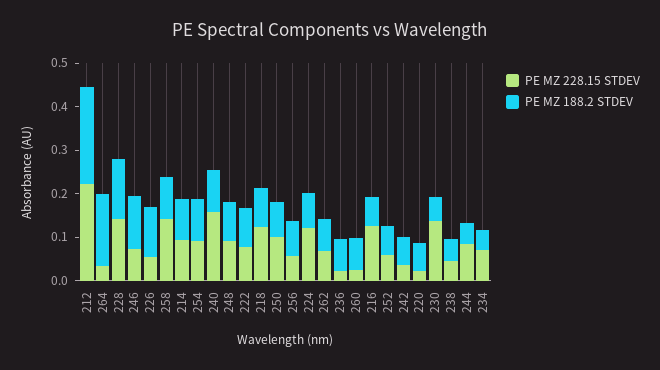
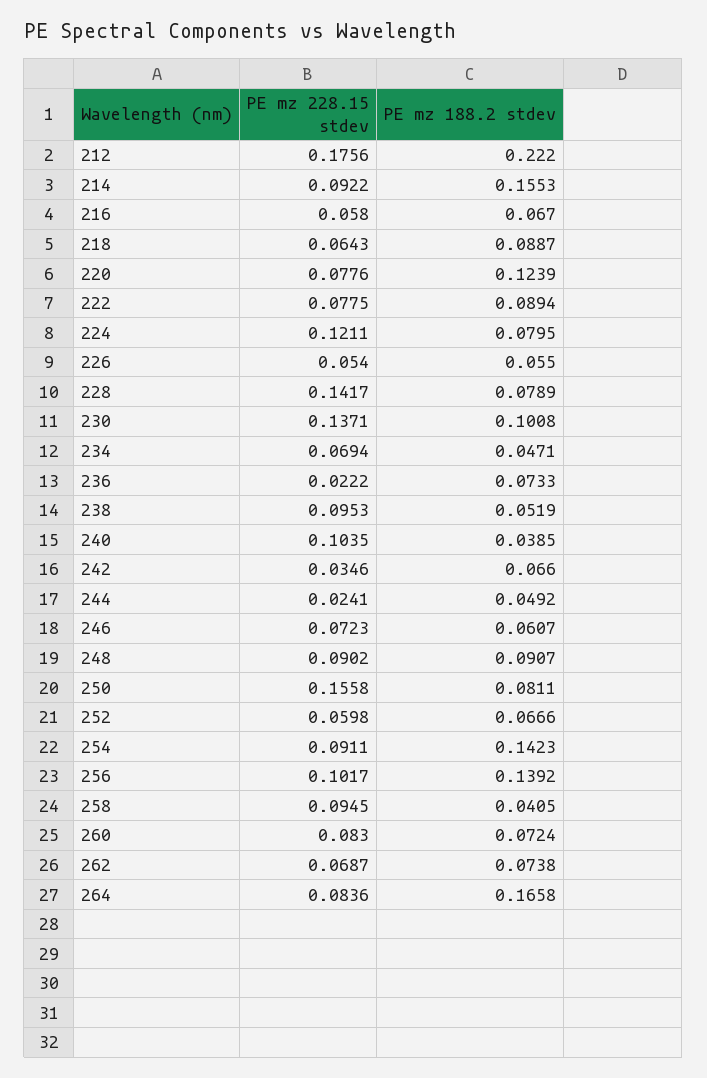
PE MZ 228.15 STDEV, 212: 0.22 -> 0.1756
PE MZ 228.15 STDEV, 264: 0.04 -> 0.0836
PE MZ 188.2 STDEV, 228: 0.14 -> 0.0789
PE MZ 188.2 STDEV, 246: 0.12 -> 0.0607
PE MZ 188.2 STDEV, 226: 0.12 -> 0.055
PE MZ 228.15 STDEV, 258: 0.14 -> 0.0945
PE MZ 188.2 STDEV, 258: 0.1 -> 0.0405
PE MZ 188.2 STDEV, 214: 0.1 -> 0.1553
PE MZ 188.2 STDEV, 254: 0.1 -> 0.1423
PE MZ 228.15 STDEV, 240: 0.16 -> 0.1035
PE MZ 188.2 STDEV, 240: 0.1 -> 0.0385
PE MZ 228.15 STDEV, 218: 0.12 -> 0.0643
PE MZ 228.15 STDEV, 250: 0.1 -> 0.1558
PE MZ 228.15 STDEV, 256: 0.06 -> 0.1017
PE MZ 188.2 STDEV, 256: 0.08 -> 0.1392
PE MZ 228.15 STDEV, 260: 0.02 -> 0.083
PE MZ 228.15 STDEV, 216: 0.12 -> 0.058
PE MZ 228.15 STDEV, 220: 0.02 -> 0.0776
PE MZ 188.2 STDEV, 220: 0.06 -> 0.1239
PE MZ 188.2 STDEV, 230: 0.06 -> 0.1008
PE MZ 228.15 STDEV, 238: 0.04 -> 0.0953
PE MZ 228.15 STDEV, 244: 0.08 -> 0.0241

